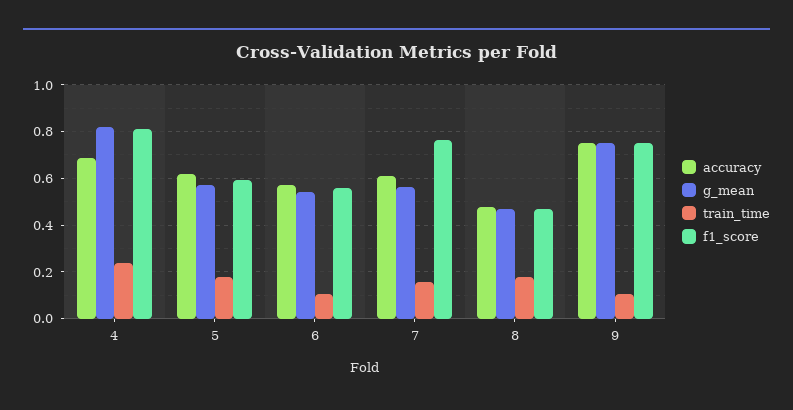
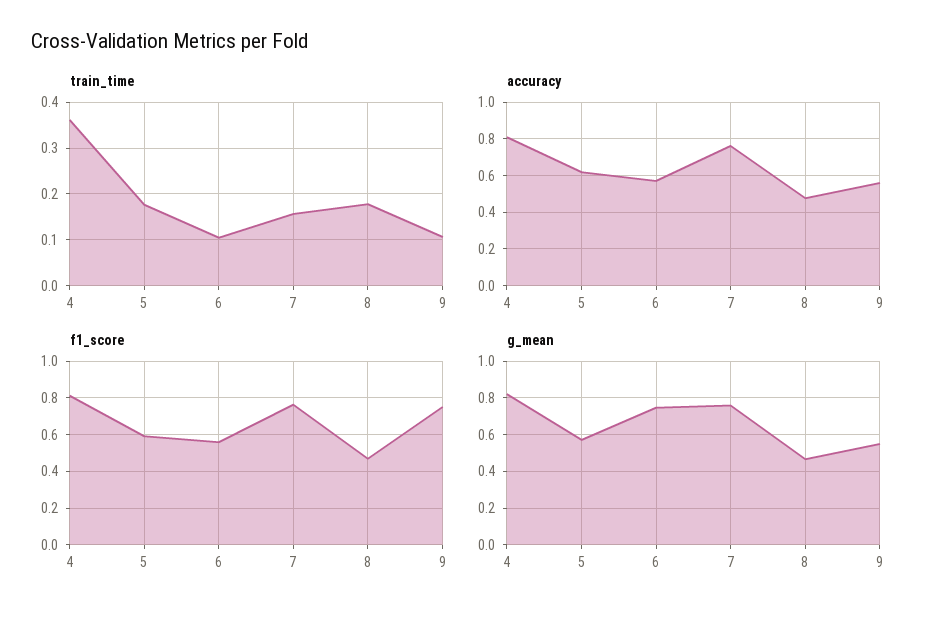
accuracy, 4: 0.7 -> 0.8
train_time, 4: 0.25 -> 0.36
g_mean, 6: 0.55 -> 0.75
accuracy, 7: 0.6 -> 0.75
g_mean, 7: 0.55 -> 0.75
accuracy, 9: 0.75 -> 0.55
g_mean, 9: 0.75 -> 0.55

